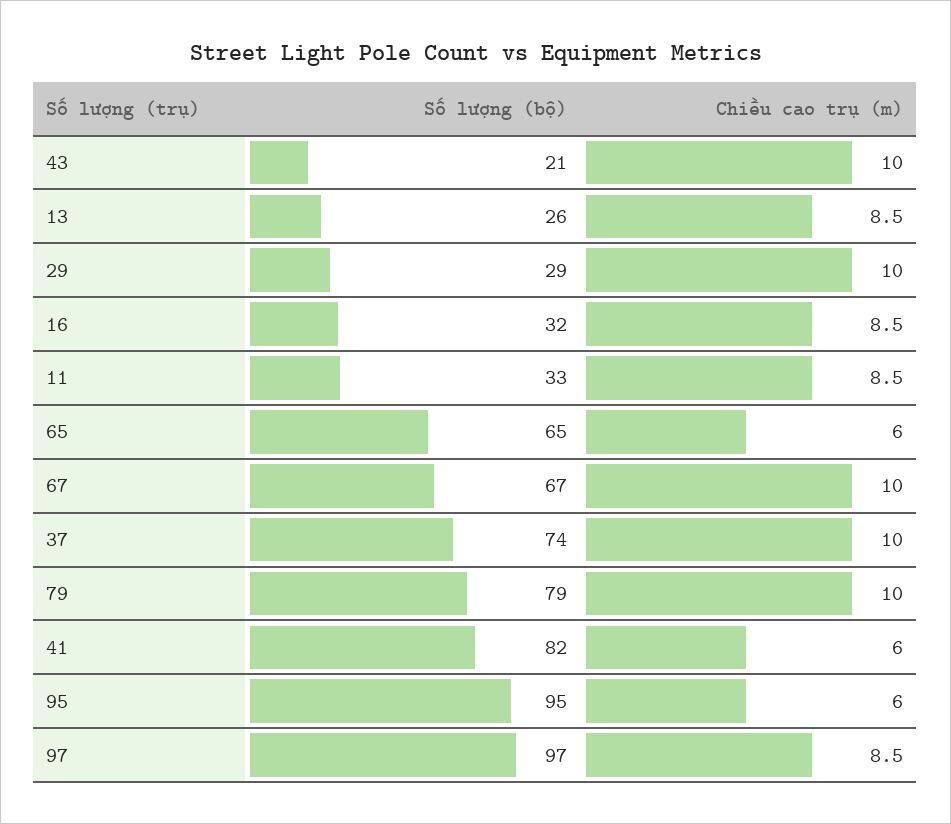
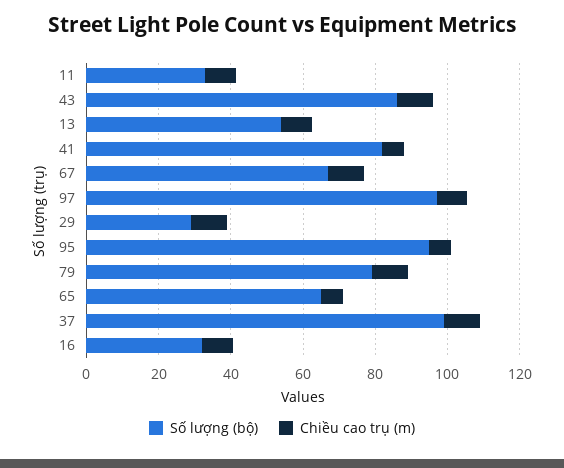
Số lượng (bộ), 43: 21 -> 85
Số lượng (bộ), 13: 26 -> 55
Số lượng (bộ), 37: 74 -> 100

